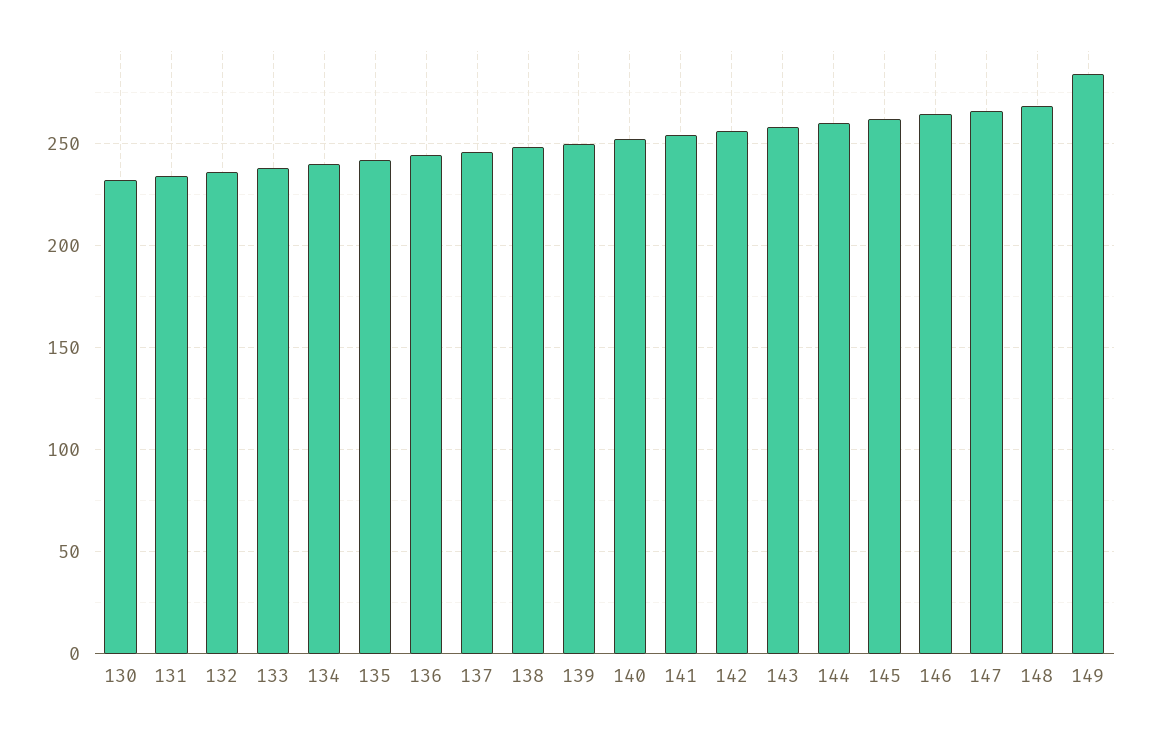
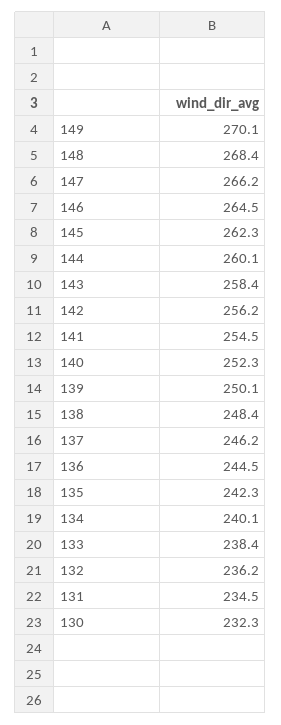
149: 285 -> 270.1

